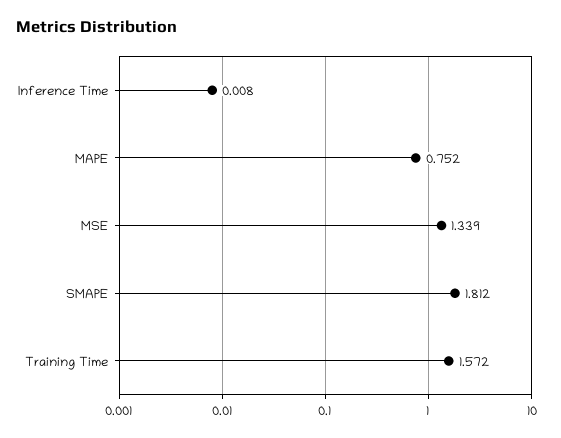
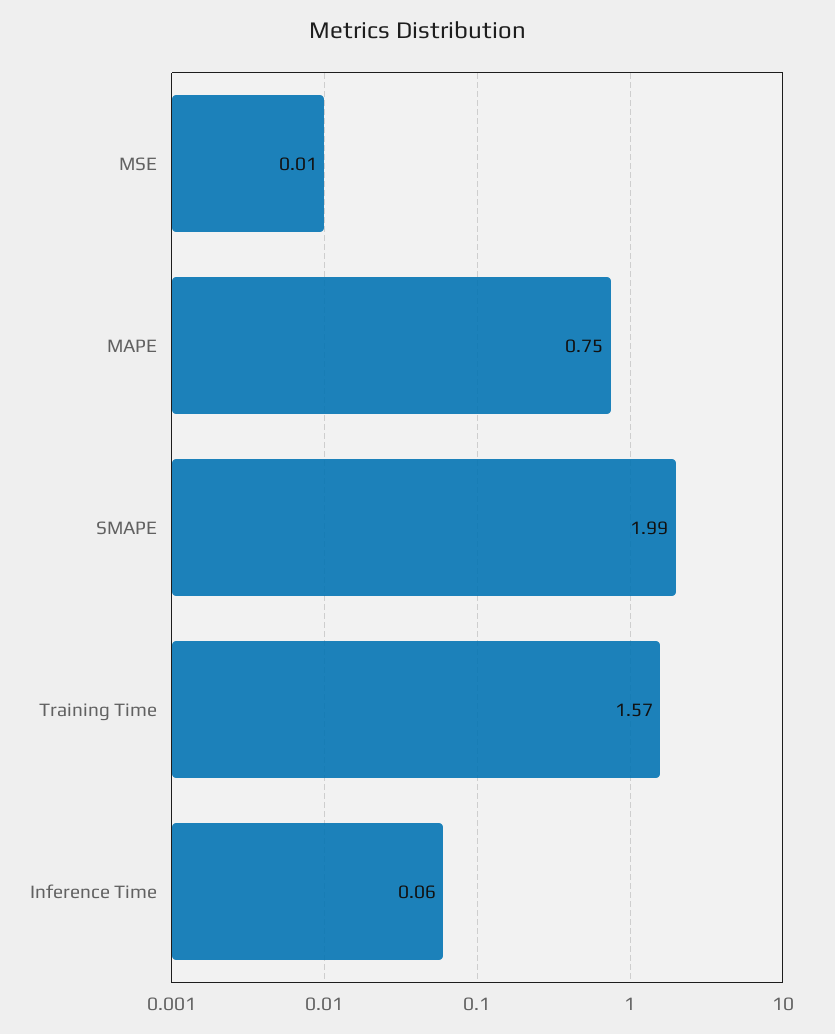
Inference Time: 0.008 -> 0.06
MSE: 1.339 -> 0.01
SMAPE: 1.812 -> 1.99

